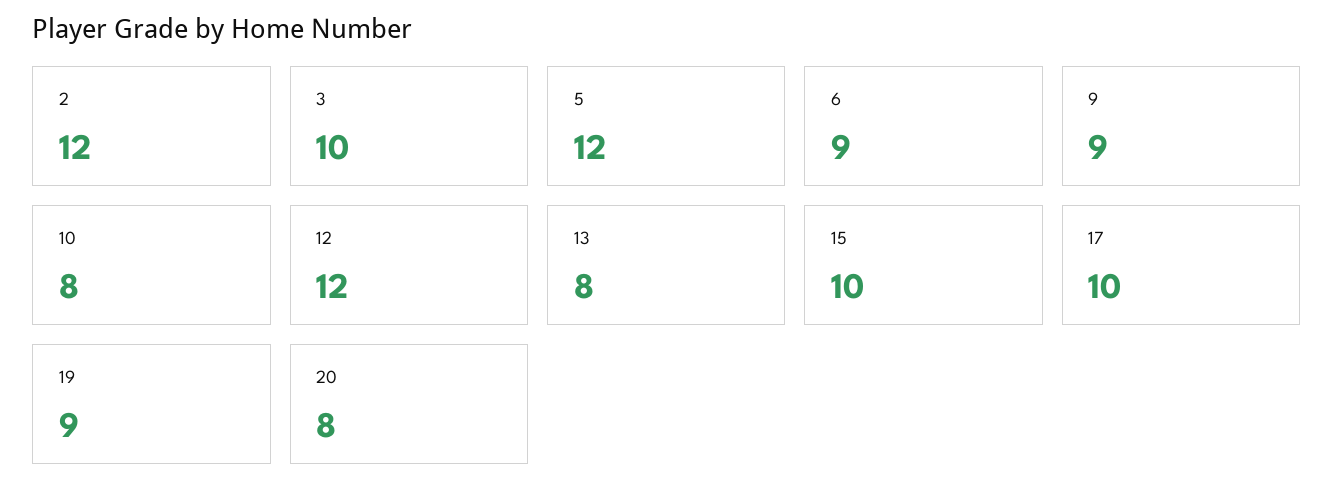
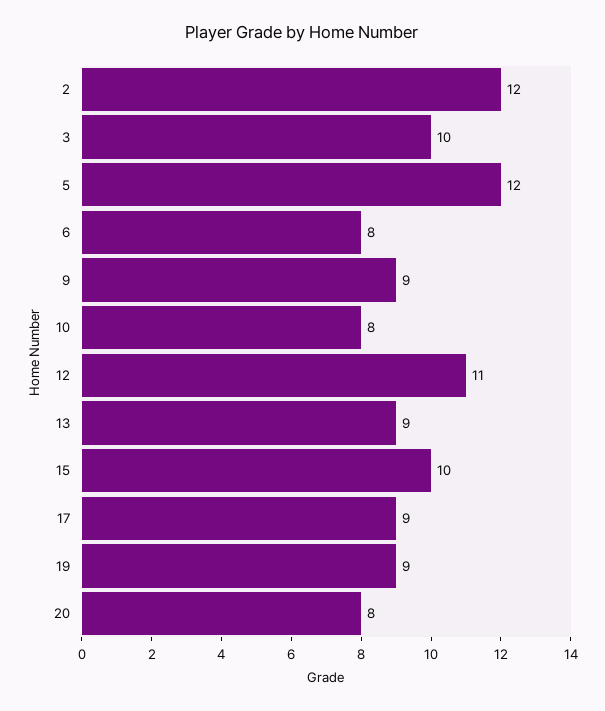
6: 9 -> 8
12: 12 -> 11
13: 8 -> 9
17: 10 -> 9

